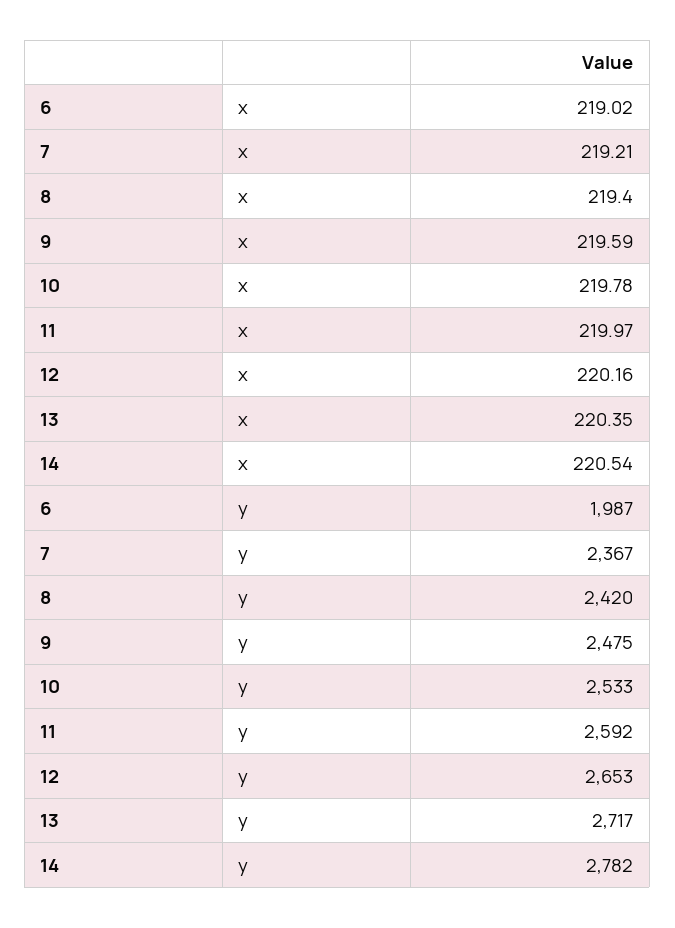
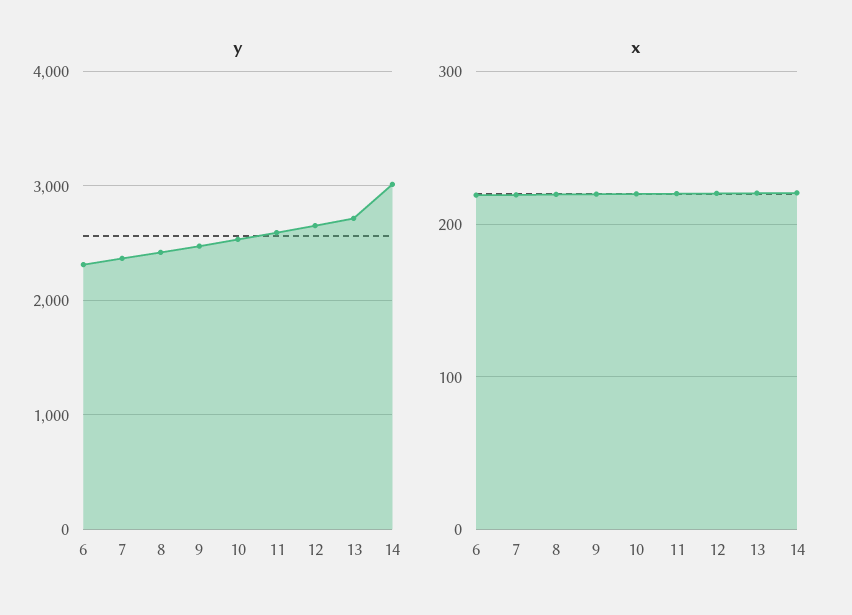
y, 6: 1987 -> 2300
y, 14: 2782 -> 3000

